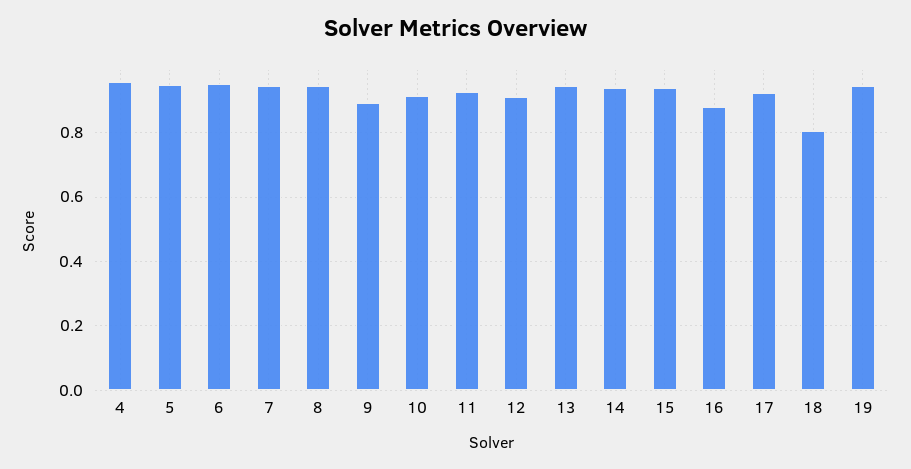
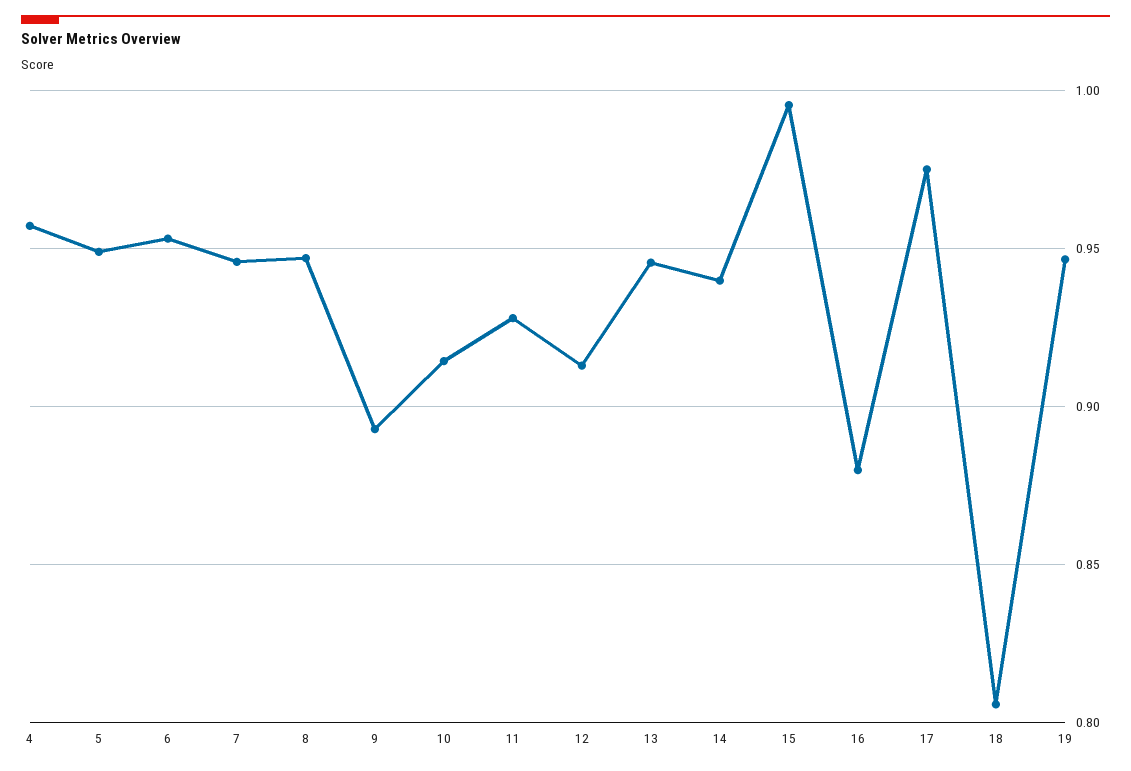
15: 0.94 -> 0.995
17: 0.92 -> 0.975

